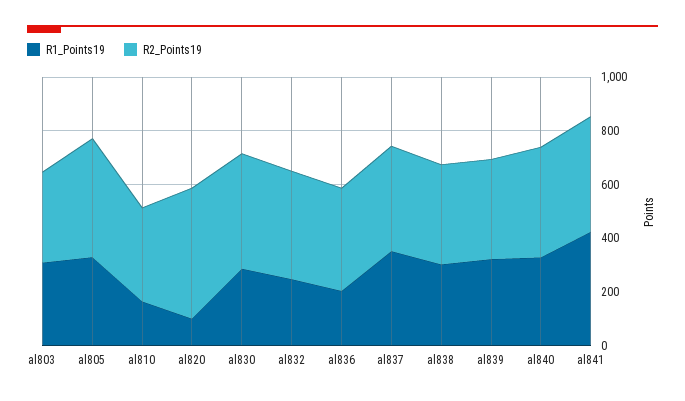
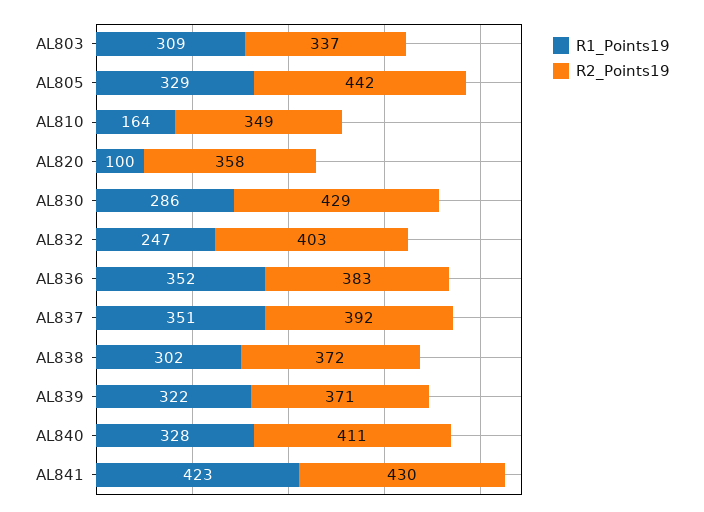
R2_Points19, al820: 500 -> 358
R1_Points19, al836: 200 -> 352

